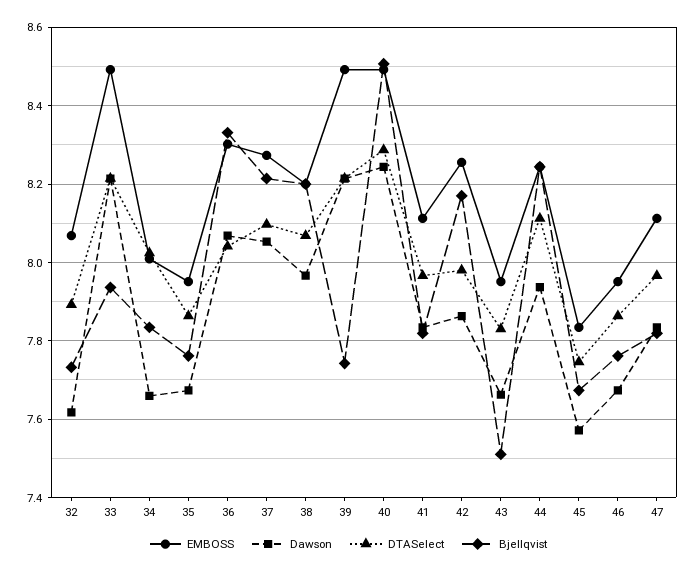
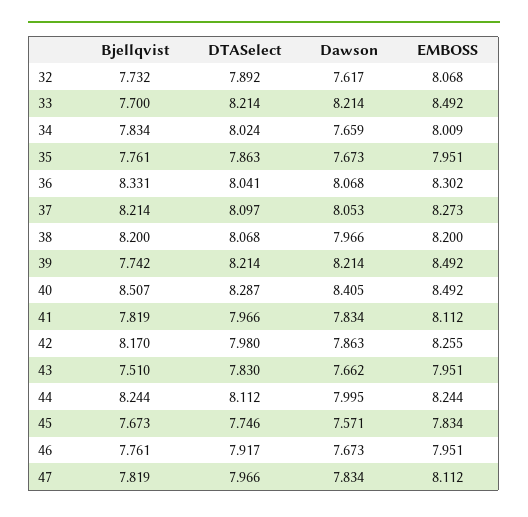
Bjellqvist, 33: 7.94 -> 7.7
Dawson, 40: 8.24 -> 8.405
Dawson, 44: 7.94 -> 7.995
DTASelect, 46: 7.86 -> 7.917

